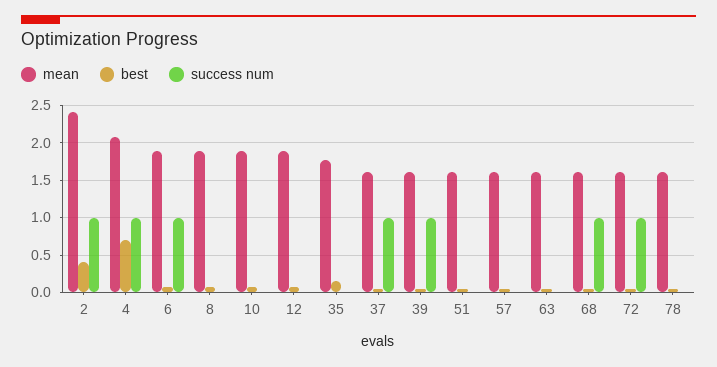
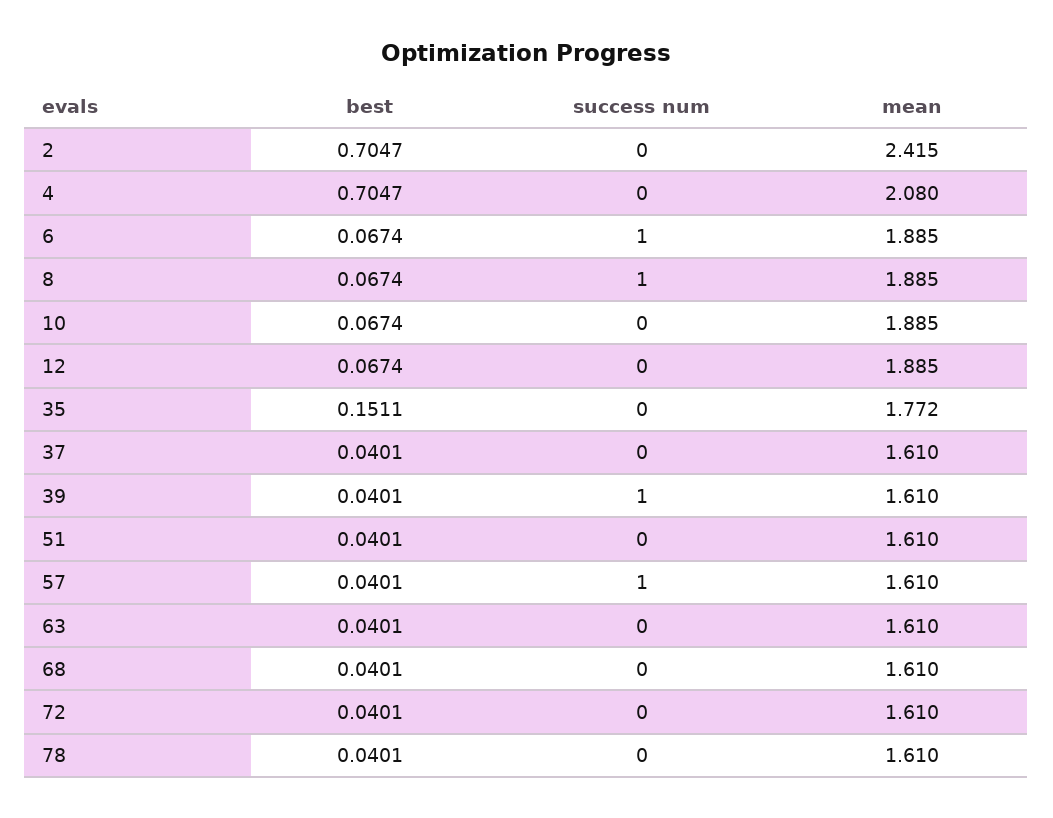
best, 2: 0.4 -> 0.7047
success num, 2: 1 -> 0
success num, 4: 1 -> 0
success num, 8: 0 -> 1
success num, 37: 1 -> 0
success num, 57: 0 -> 1
success num, 68: 1 -> 0
success num, 72: 1 -> 0

